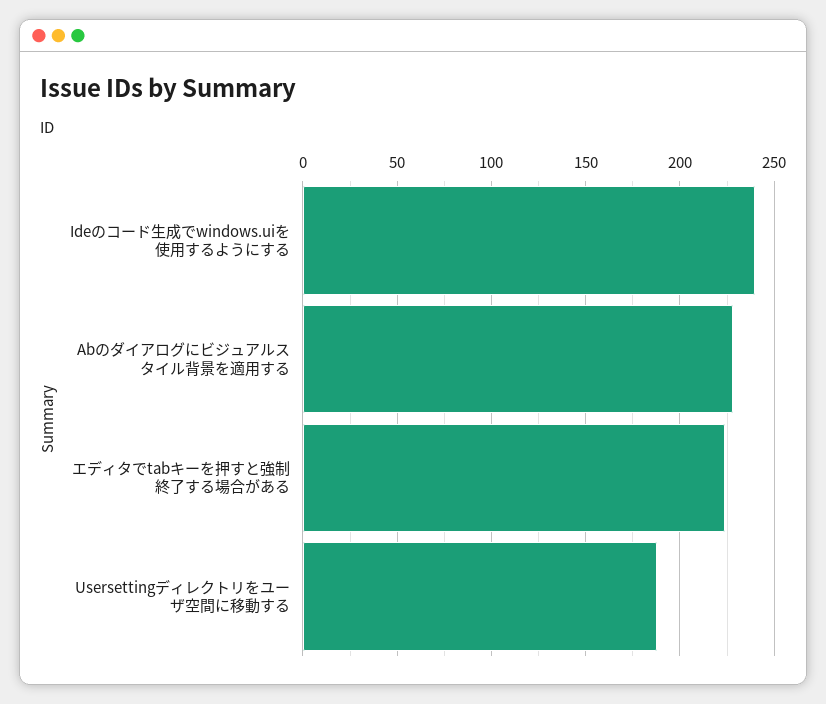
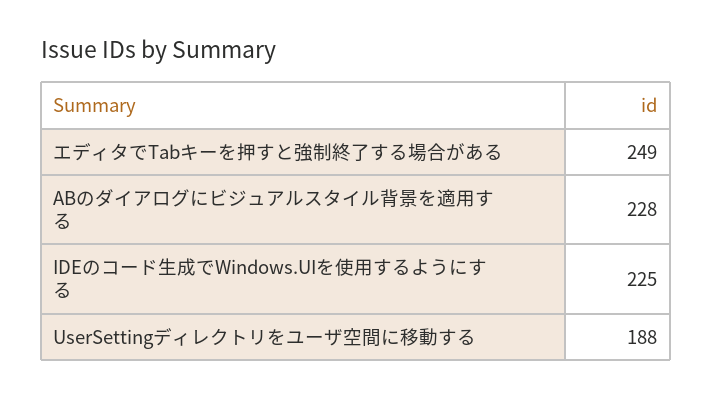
Ideのコード生成でwindows.uiを使用するようにする: 240 -> 225
エディタでtabキーを押すと強制終了する場合がある: 225 -> 249

